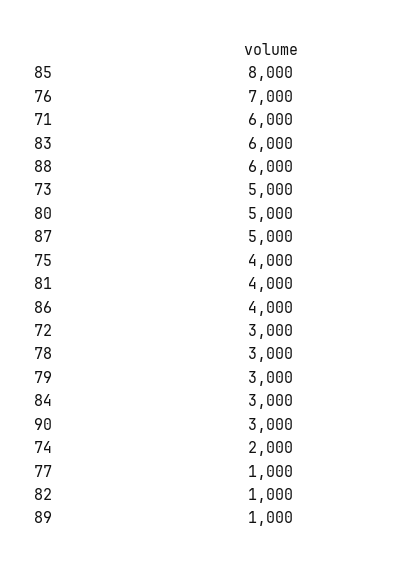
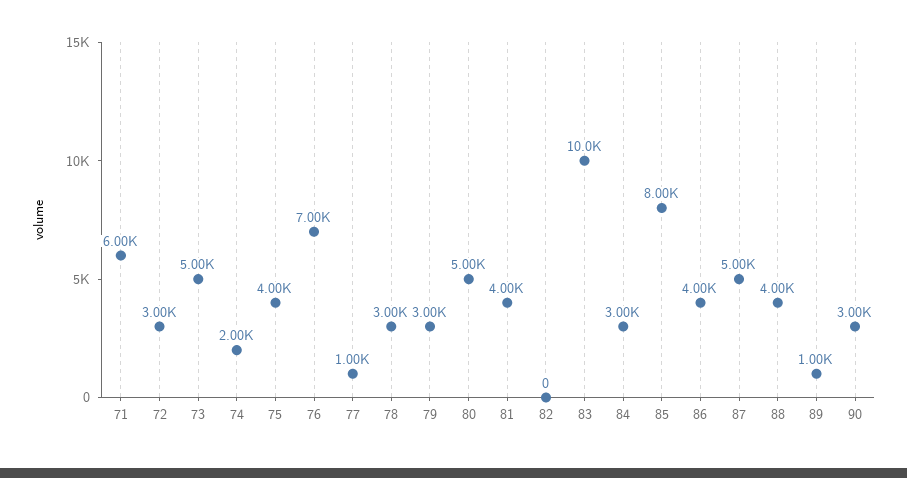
83: 6000 -> 10000
88: 6000 -> 4000
82: 1000 -> 0

